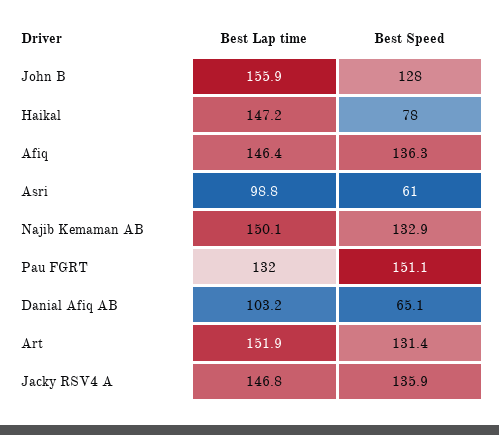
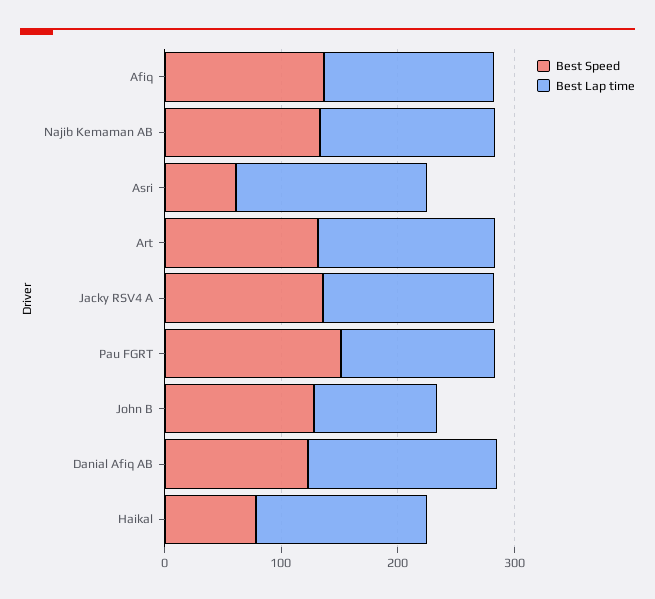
Best Lap time, John B: 155.9 -> 100
Best Lap time, Asri: 98.8 -> 160
Best Lap time, Danial Afiq AB: 103.2 -> 160
Best Speed, Danial Afiq AB: 65.1 -> 120

